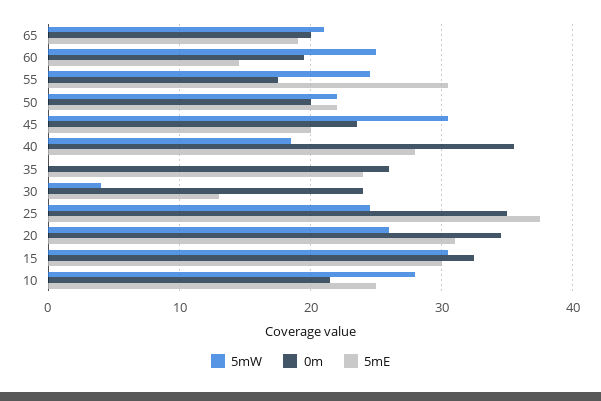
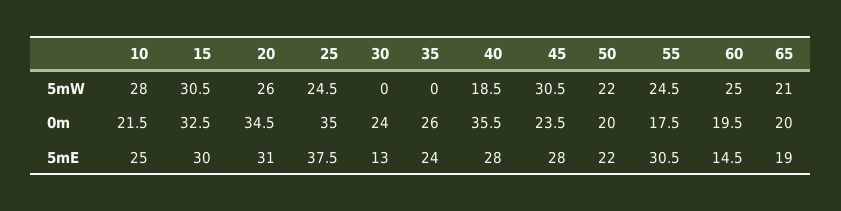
5mE, 45: 20 -> 28
5mW, 30: 4 -> 0

